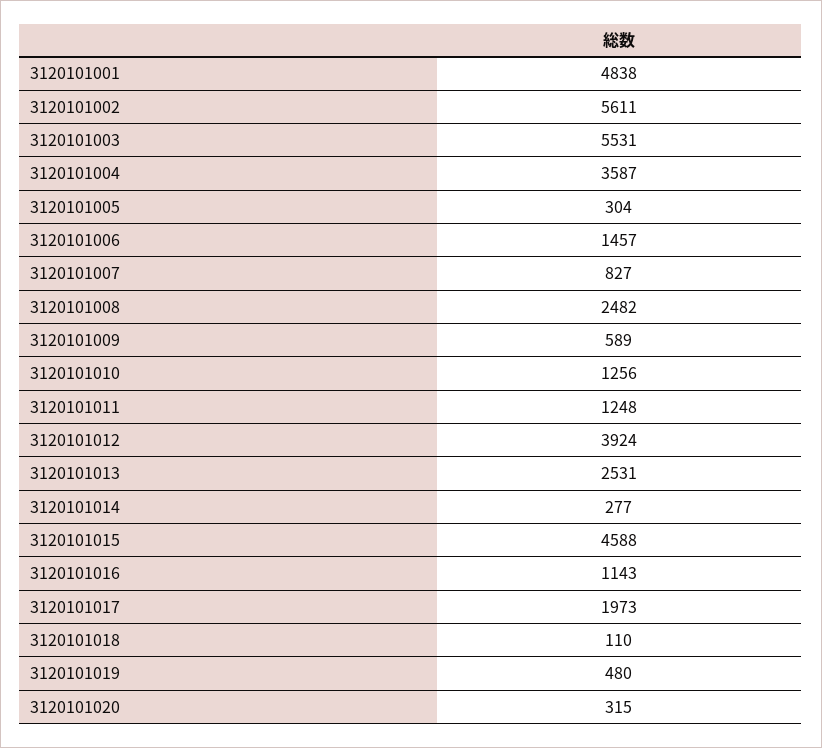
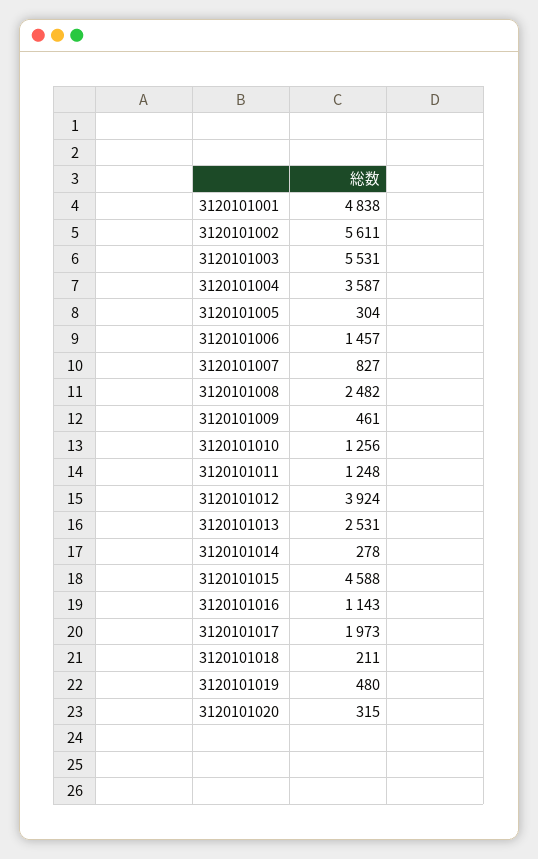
3120101009: 589 -> 461
3120101014: 277 -> 278
3120101018: 110 -> 211

